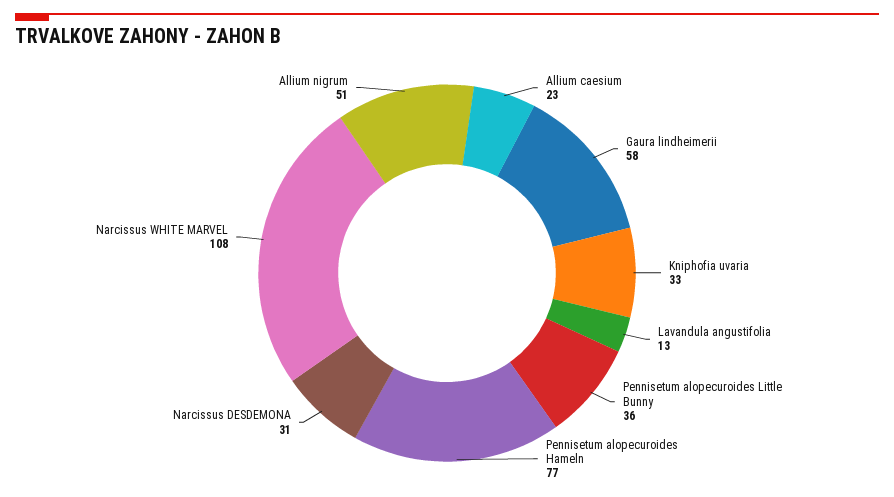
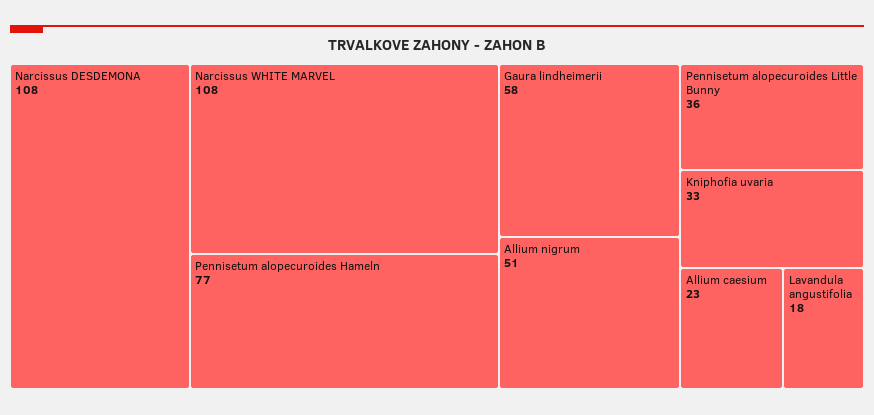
Lavandula angustifolia: 13 -> 18
Narcissus DESDEMONA: 31 -> 108

